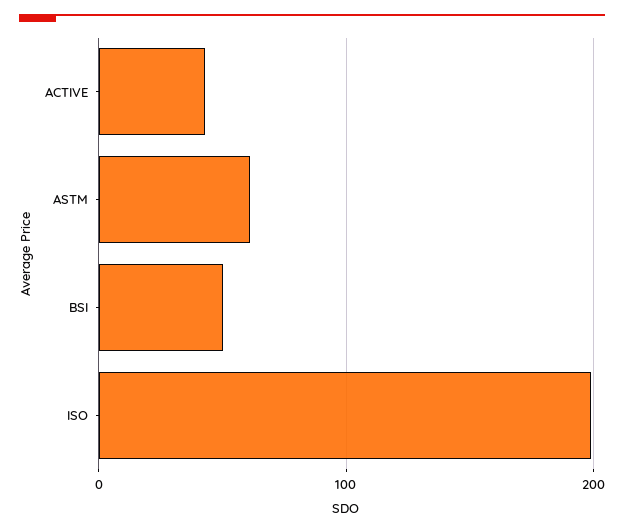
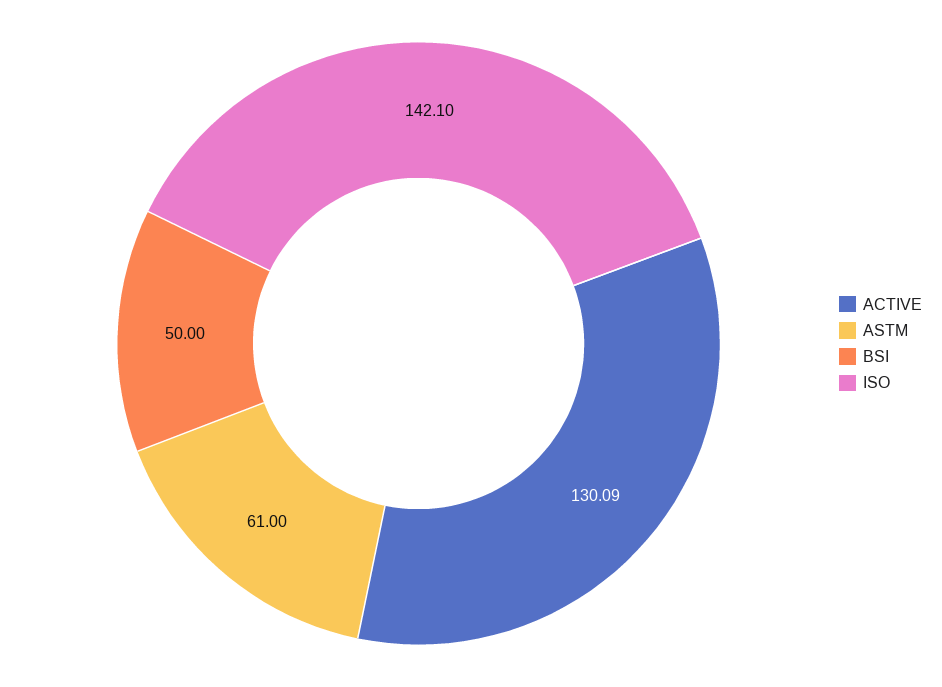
ACTIVE: 40 -> 130.09
ISO: 200 -> 142.1

